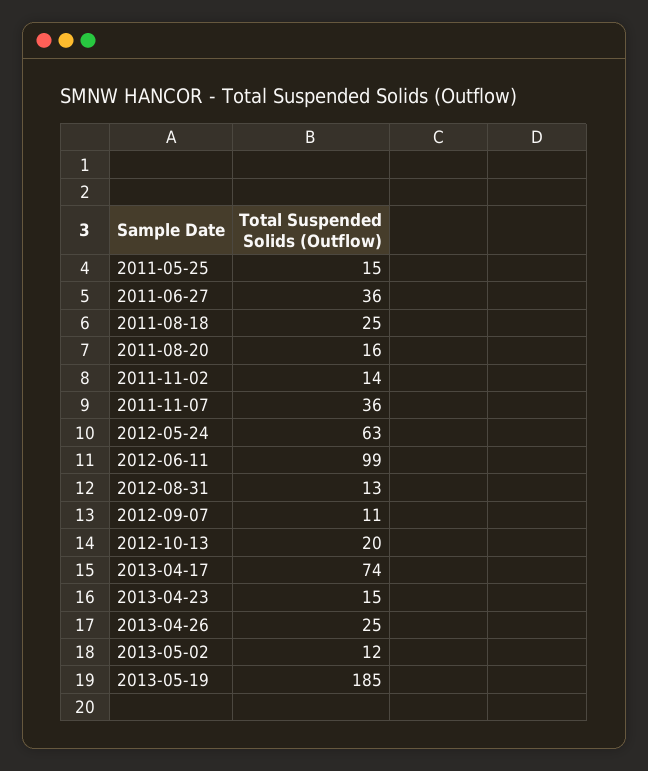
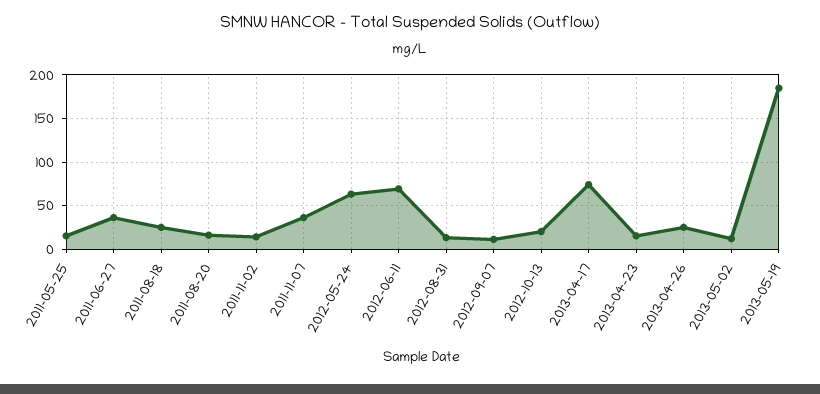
2012-06-11: 99 -> 70

